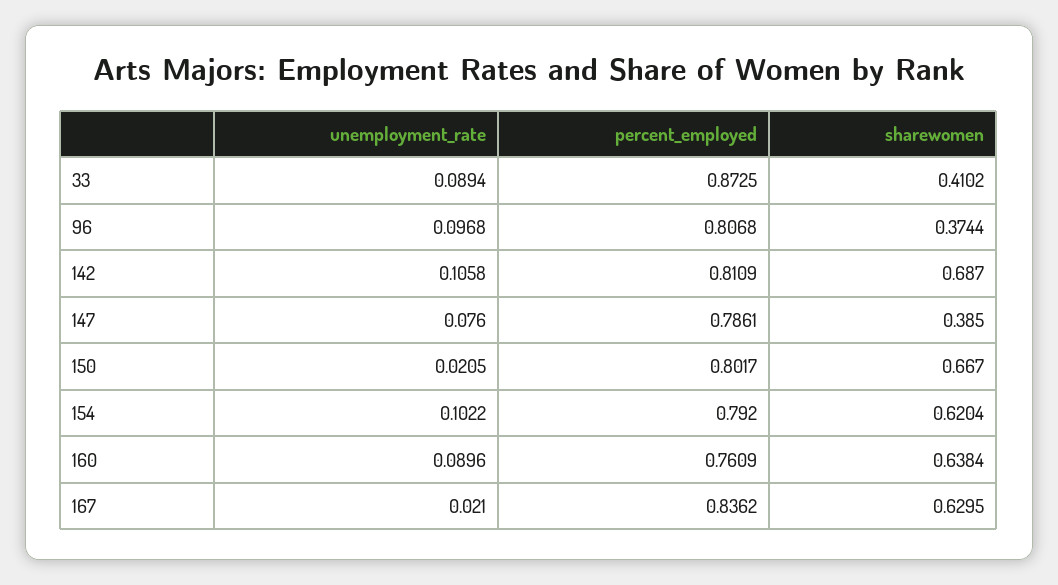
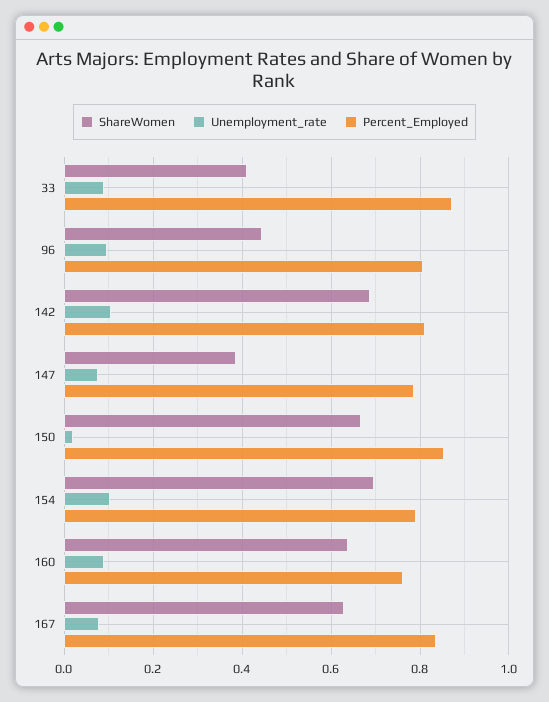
sharewomen, 96: 0.3744 -> 0.44
percent_employed, 150: 0.8017 -> 0.86
sharewomen, 154: 0.6204 -> 0.7
unemployment_rate, 167: 0.021 -> 0.08

